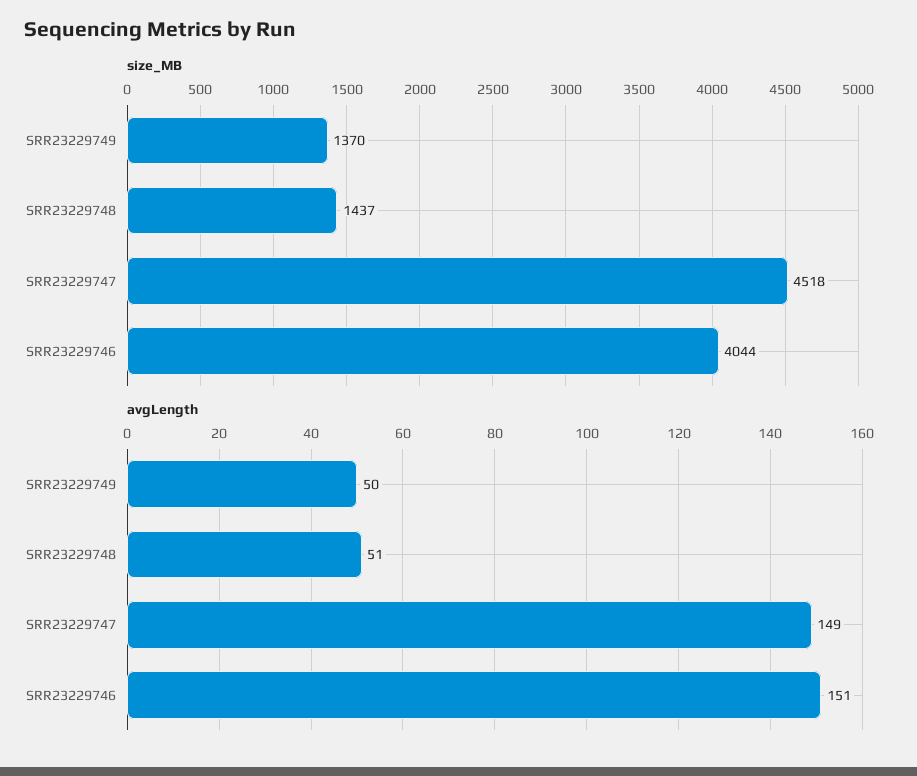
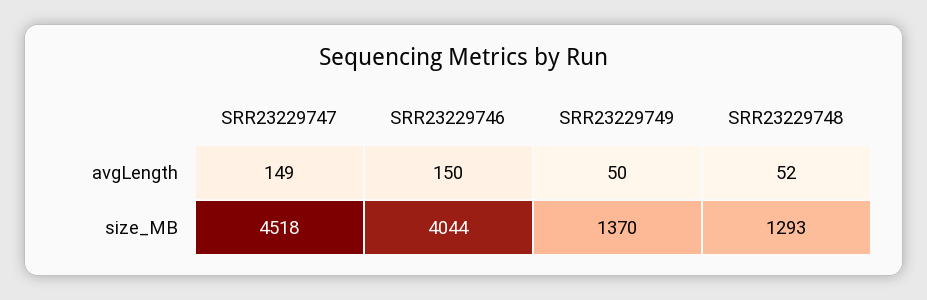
size_MB, SRR23229748: 1437 -> 1293
avgLength, SRR23229748: 51 -> 52
avgLength, SRR23229746: 151 -> 150

